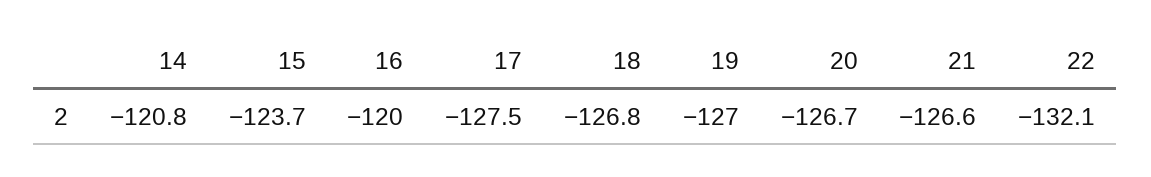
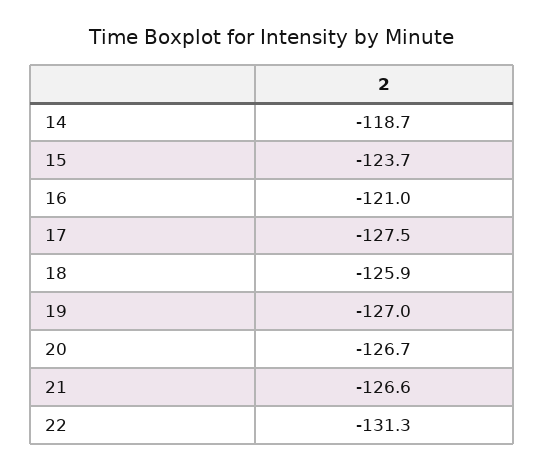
14: -120.8 -> -118.7
16: -120 -> -121
18: -126.8 -> -125.9
22: -132.1 -> -131.3

